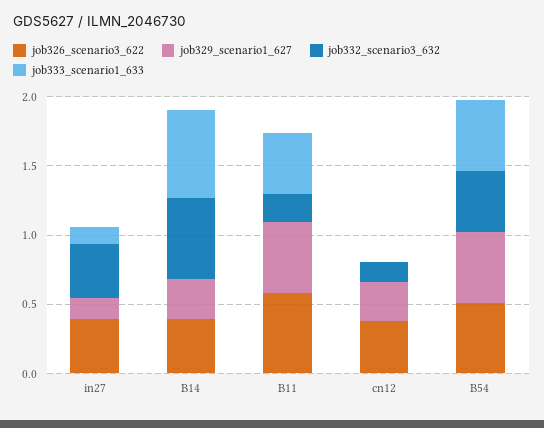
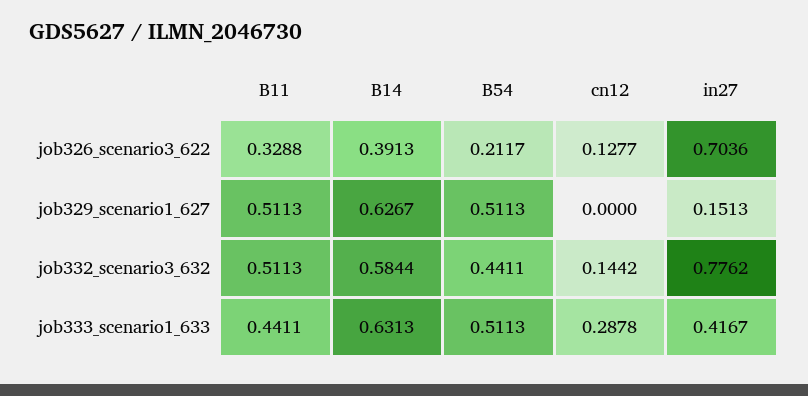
job326_scenario3_622, in27: 0.4 -> 0.7036
job332_scenario3_632, in27: 0.4 -> 0.7762
job333_scenario1_633, in27: 0.1 -> 0.4167
job329_scenario1_627, B14: 0.3 -> 0.6267
job326_scenario3_622, B11: 0.6 -> 0.3288
job332_scenario3_632, B11: 0.2 -> 0.5113
job326_scenario3_622, cn12: 0.4 -> 0.1277
job329_scenario1_627, cn12: 0.3 -> 0
job333_scenario1_633, cn12: 0 -> 0.2878
job326_scenario3_622, B54: 0.5 -> 0.2117

